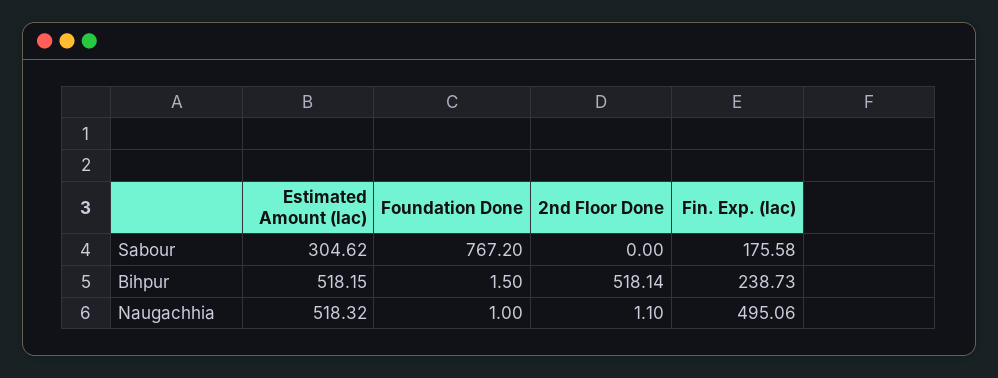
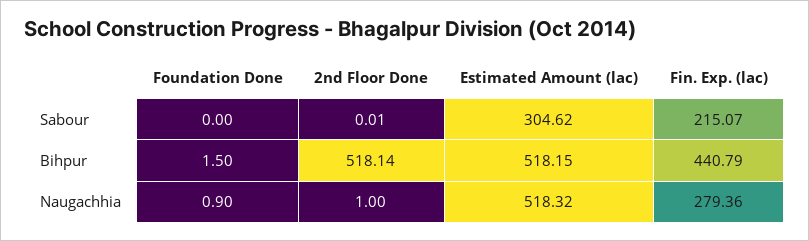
Foundation Done, Sabour: 767.2 -> 0
2nd Floor Done, Sabour: 0 -> 0.01
Fin. Exp. (lac), Sabour: 175.58 -> 215.07
Fin. Exp. (lac), Bihpur: 238.73 -> 440.79
Foundation Done, Naugachhia: 1 -> 0.9
2nd Floor Done, Naugachhia: 1.1 -> 1
Fin. Exp. (lac), Naugachhia: 495.06 -> 279.36

